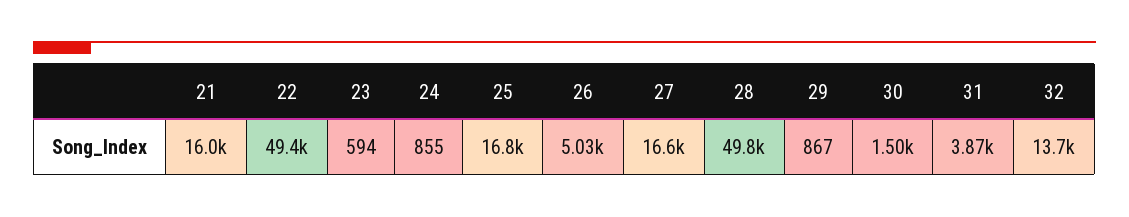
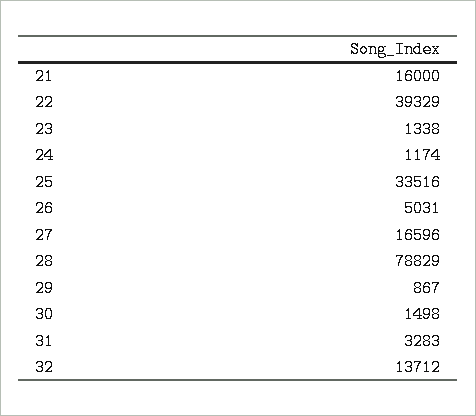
22: 49400 -> 39329
23: 594 -> 1338
24: 855 -> 1174
25: 16800 -> 33516
28: 49800 -> 78829
31: 3870 -> 3283

